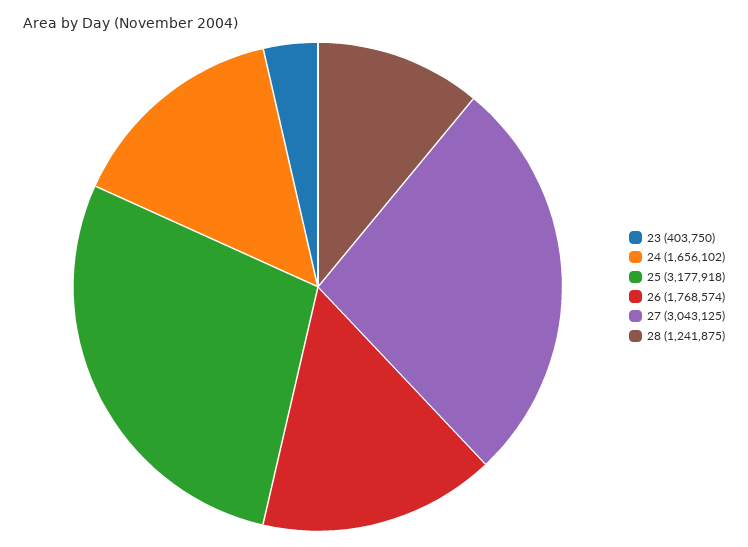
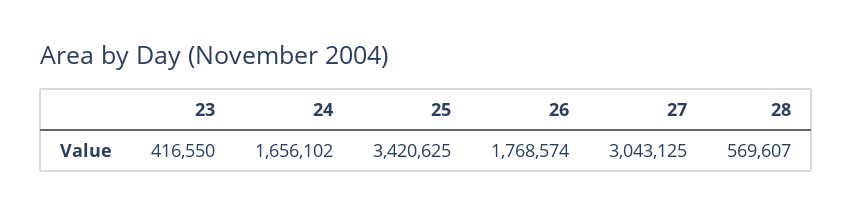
23: 403750 -> 416550
25: 3177918 -> 3420625
28: 1241875 -> 569607

